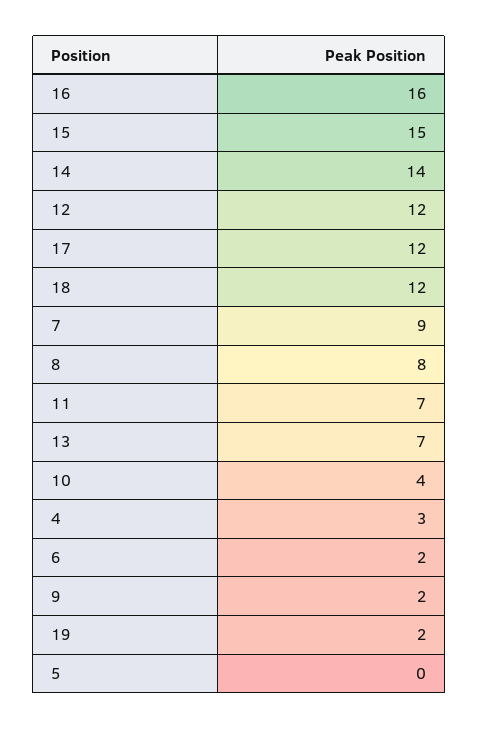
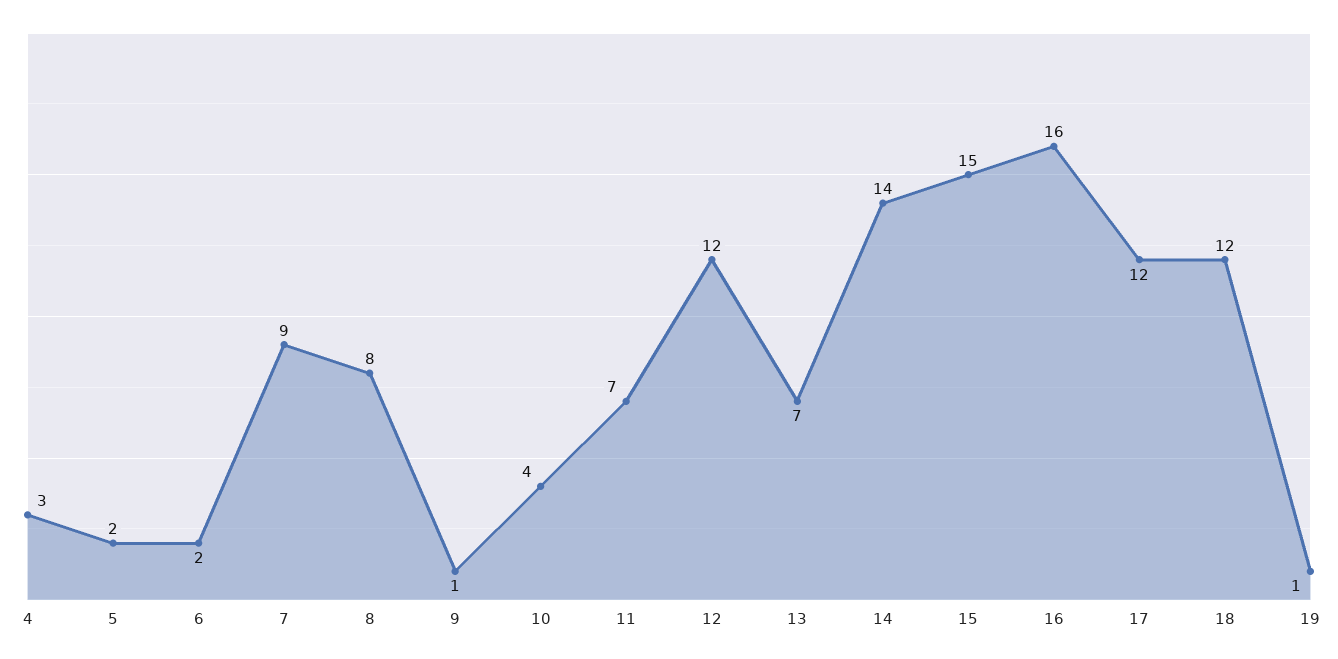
9: 2 -> 1
19: 2 -> 1
5: 0 -> 2

